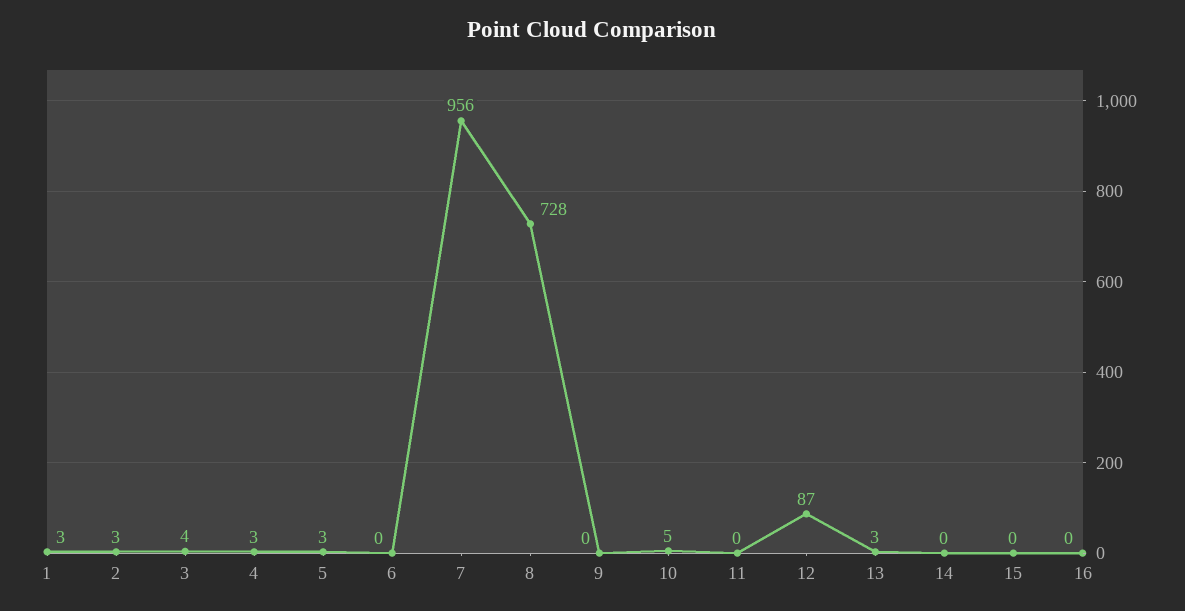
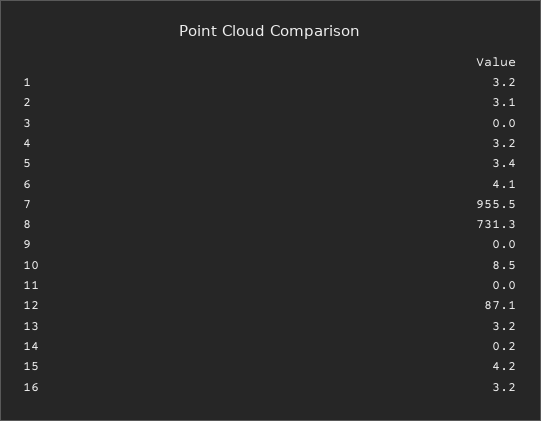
3: 4 -> 0
6: 0 -> 4.1
8: 728 -> 731.3
10: 5 -> 8.5
15: 0 -> 4.2
16: 0 -> 3.2

